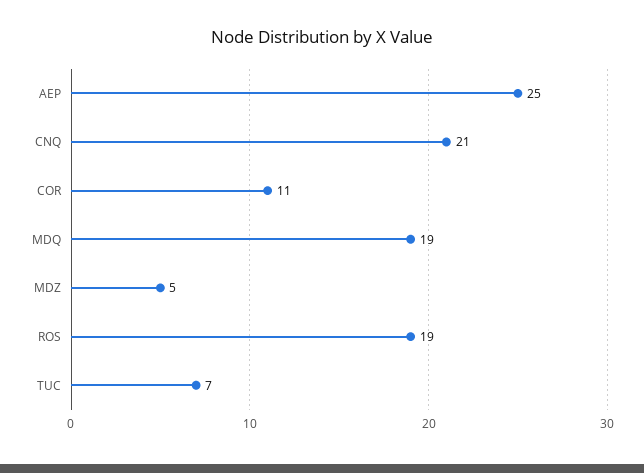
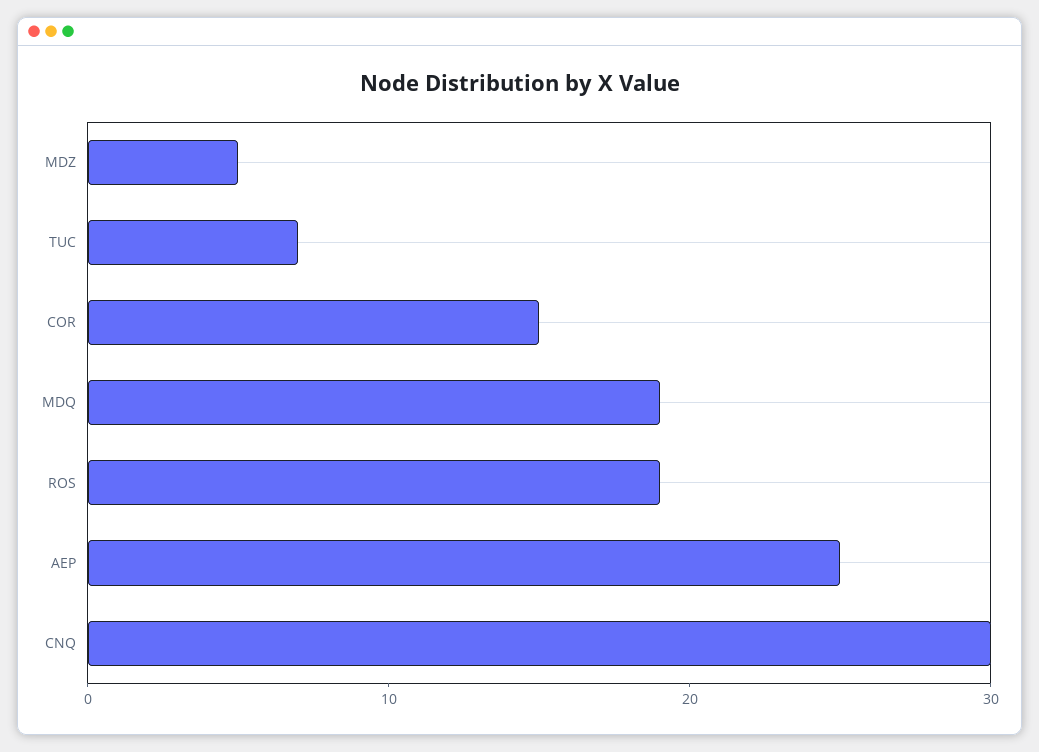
CNQ: 21 -> 30
COR: 11 -> 15

